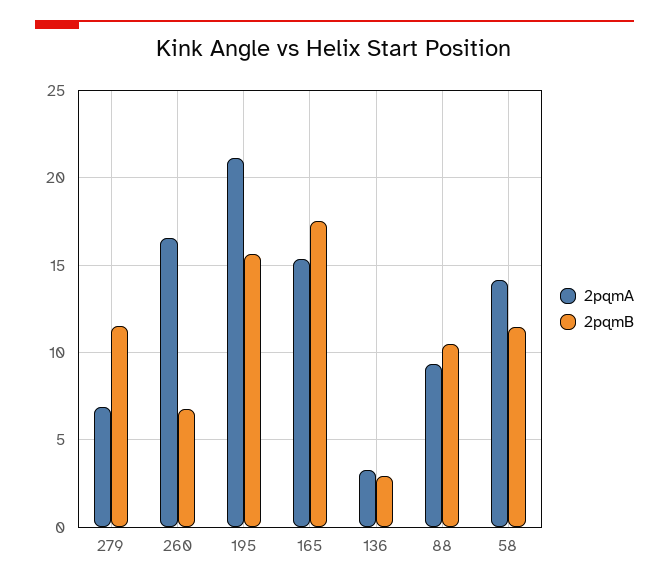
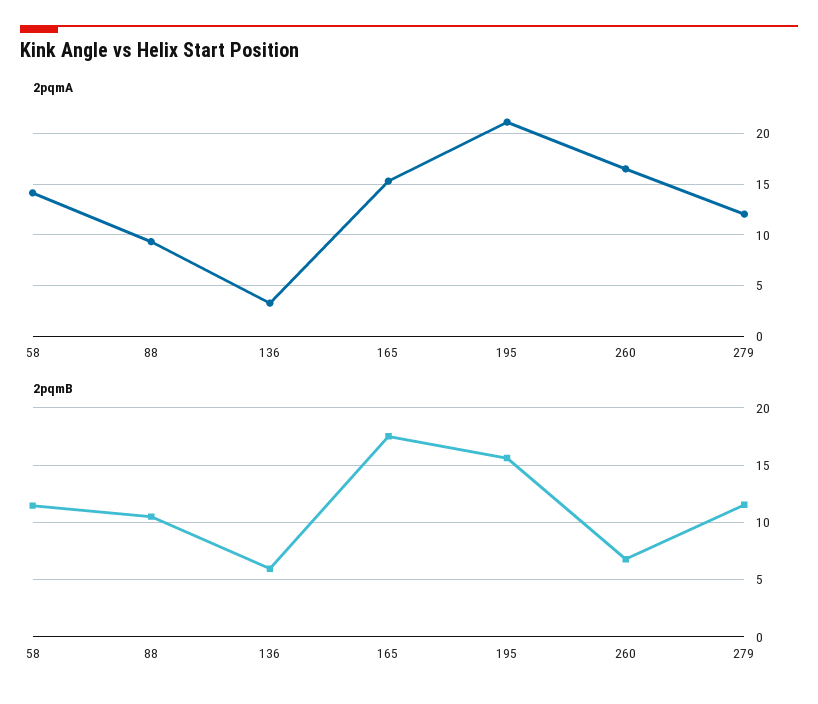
2pqmA, 279: 7 -> 12
2pqmB, 136: 3 -> 6

